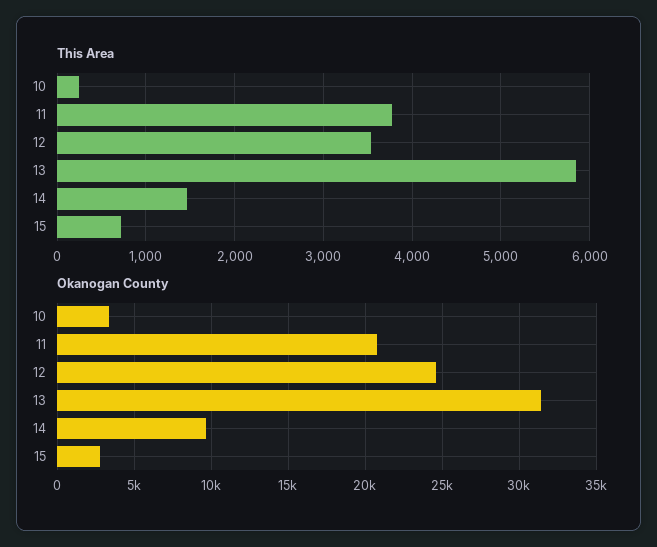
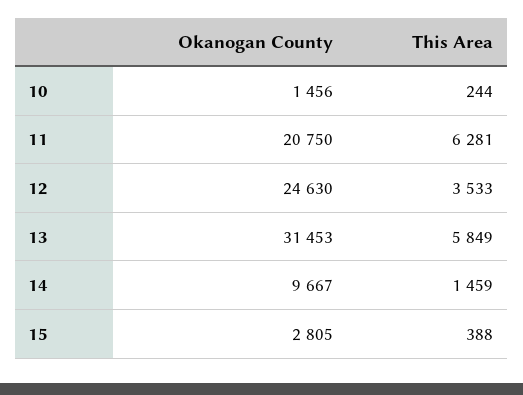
This Area, 11: 3800 -> 6281
This Area, 15: 700 -> 388
Okanogan County, 10: 3500 -> 1456

